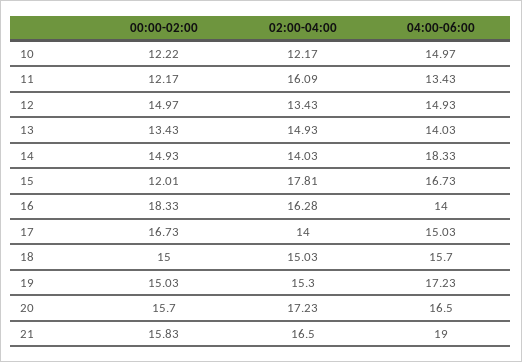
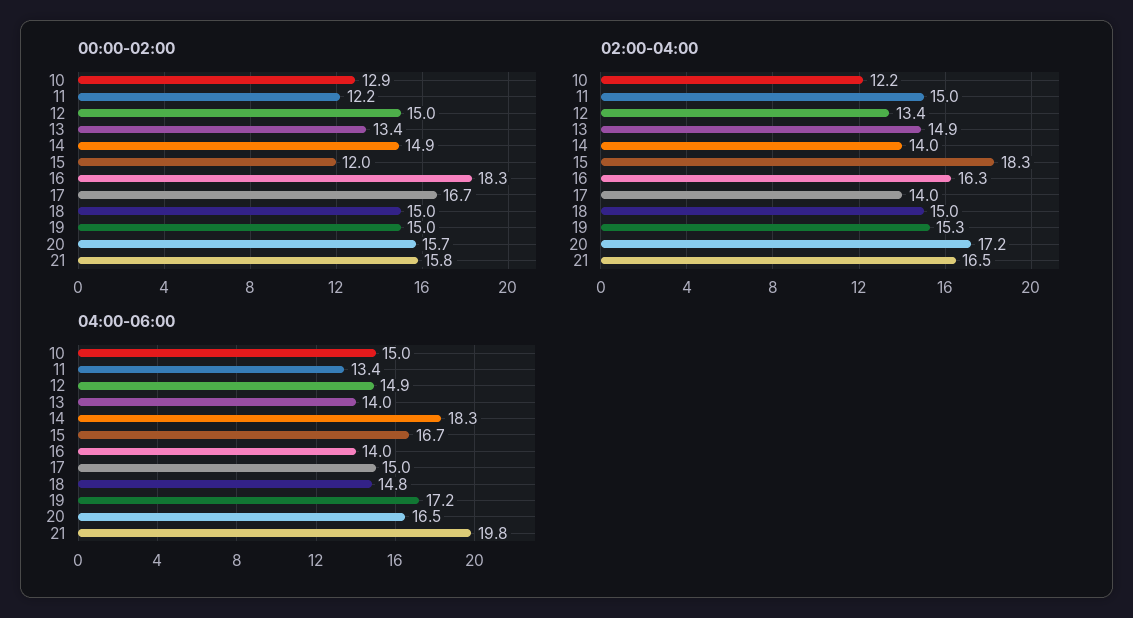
00:00-02:00, 10: 12.22 -> 12.9
02:00-04:00, 11: 16.09 -> 15
02:00-04:00, 15: 17.81 -> 18.3
04:00-06:00, 18: 15.7 -> 14.8
04:00-06:00, 21: 19 -> 19.8

